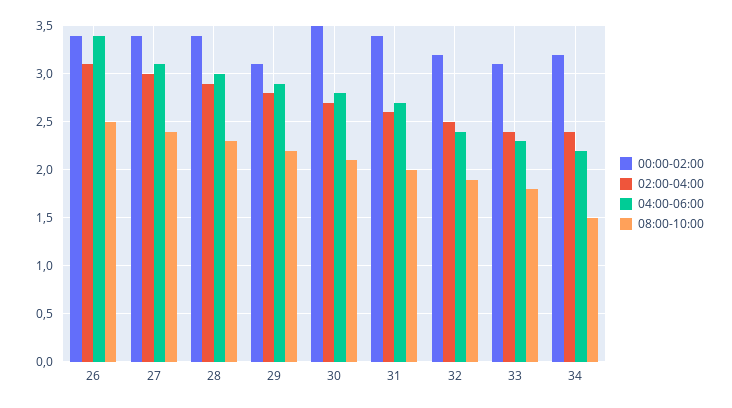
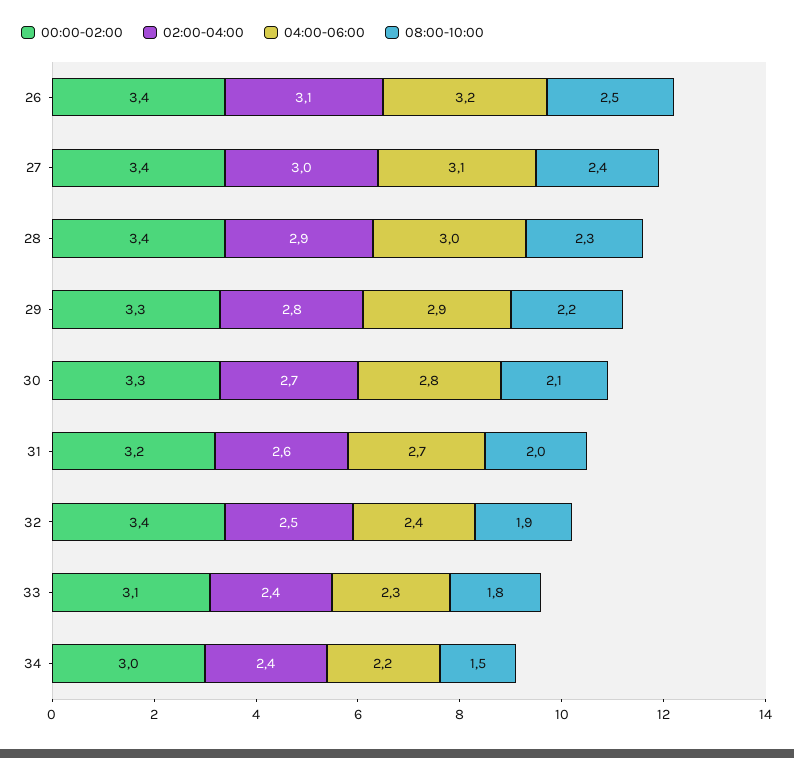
04:00-06:00, 26: 3.4 -> 3.2
00:00-02:00, 29: 3.1 -> 3.3
00:00-02:00, 30: 3.5 -> 3.3
00:00-02:00, 31: 3.4 -> 3.2
00:00-02:00, 32: 3.2 -> 3.4
00:00-02:00, 34: 3.2 -> 3

